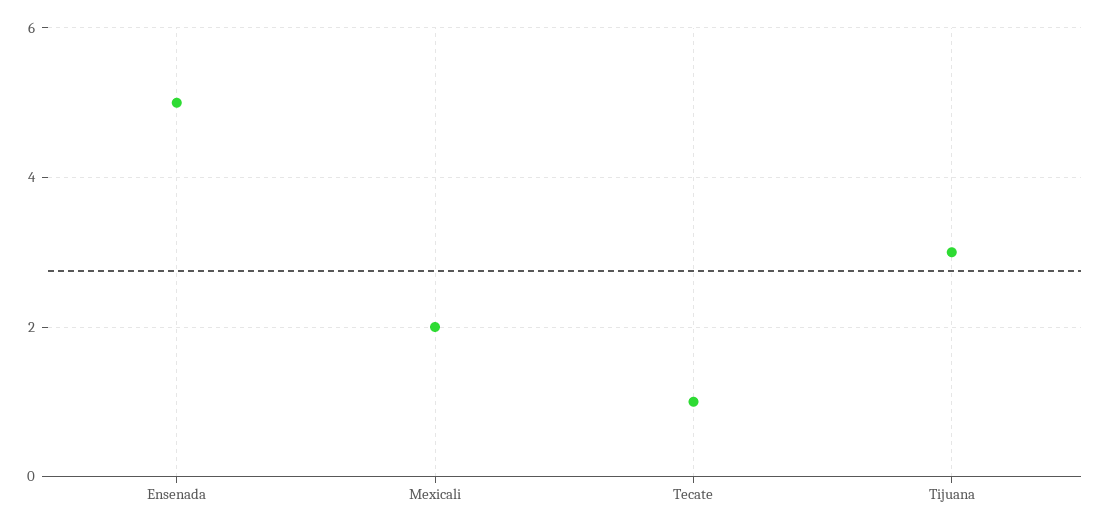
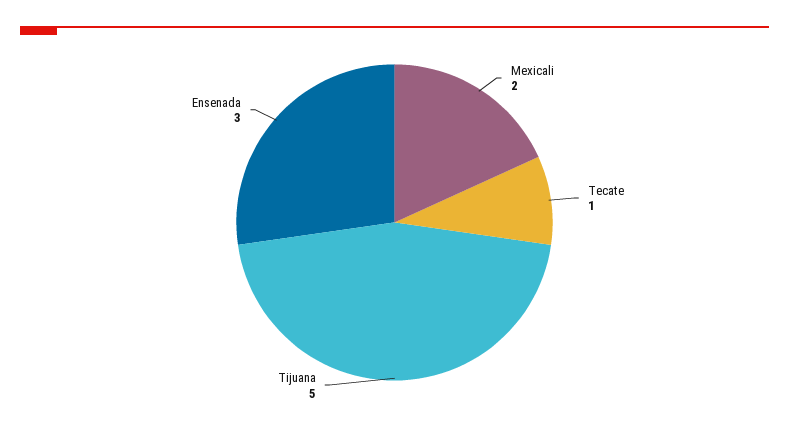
Ensenada: 5 -> 3
Tijuana: 3 -> 5

